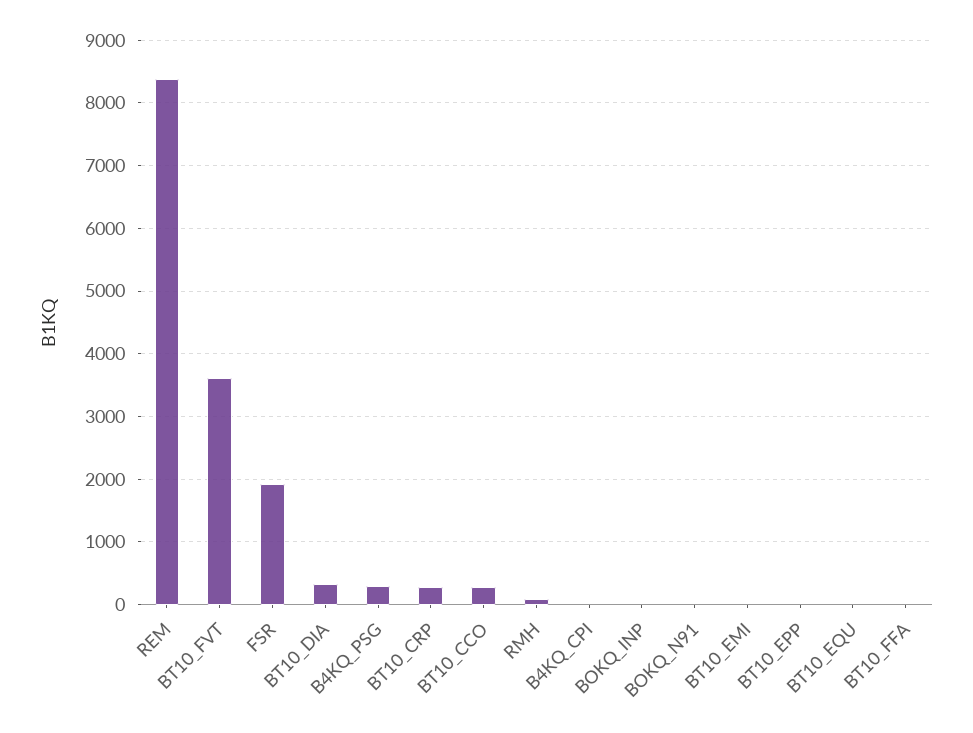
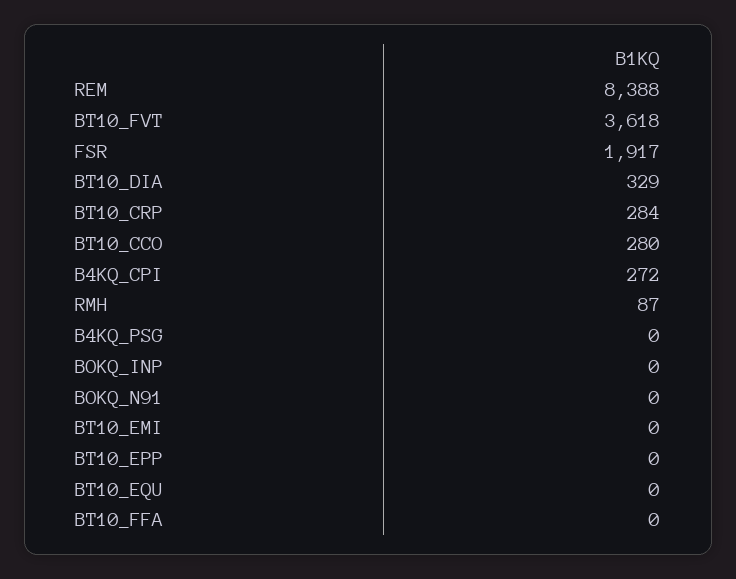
B4KQ_PSG: 300 -> 0
B4KQ_CPI: 0 -> 272

